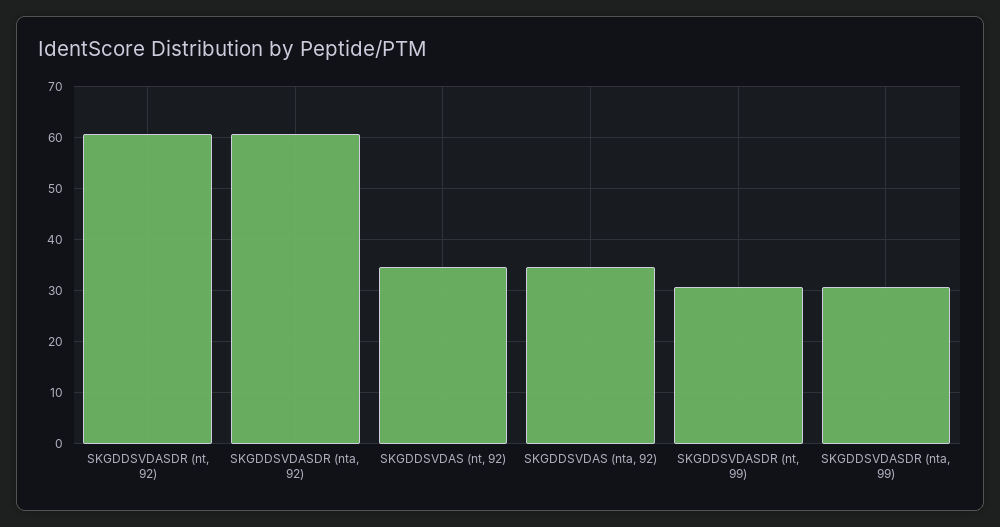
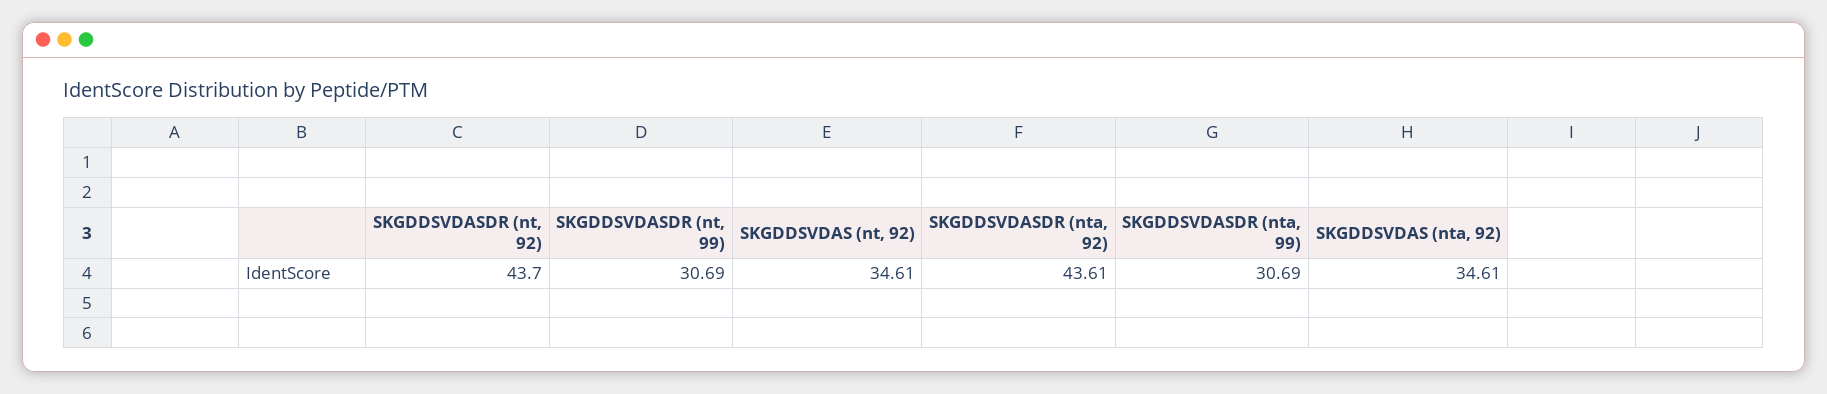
SKGDDSVDASDR (nt, 92): 60 -> 43.7
SKGDDSVDASDR (nta, 92): 60 -> 43.61

